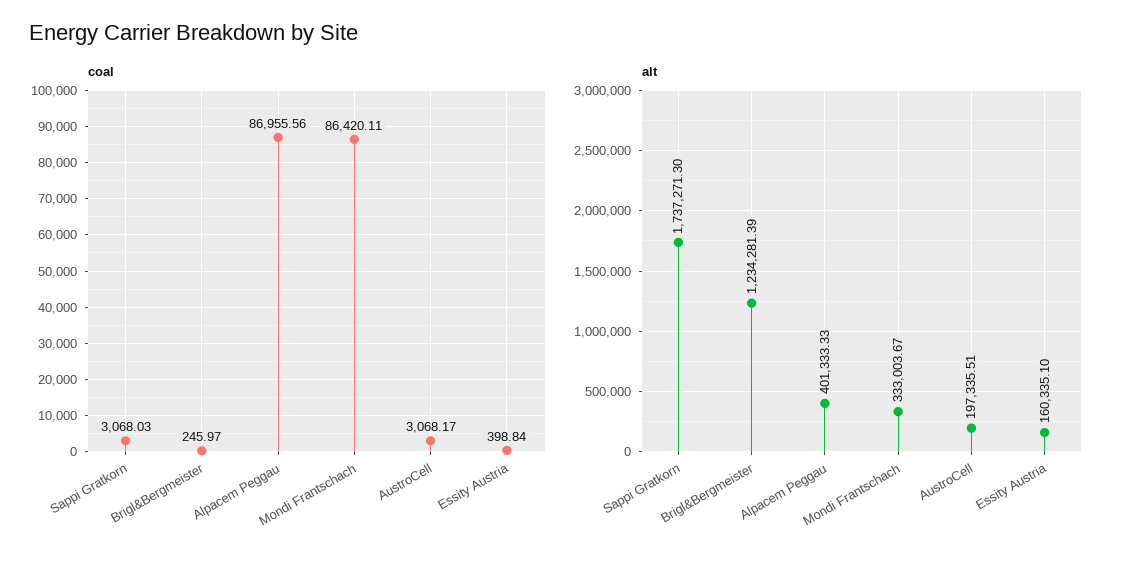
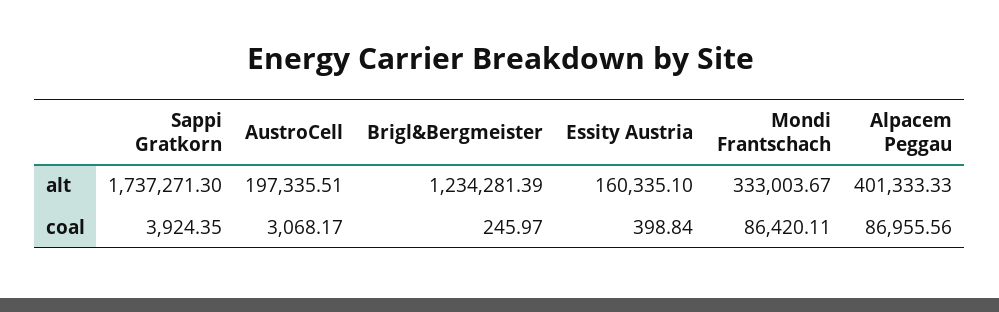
coal, Sappi Gratkorn: 3068.03 -> 3924.35

